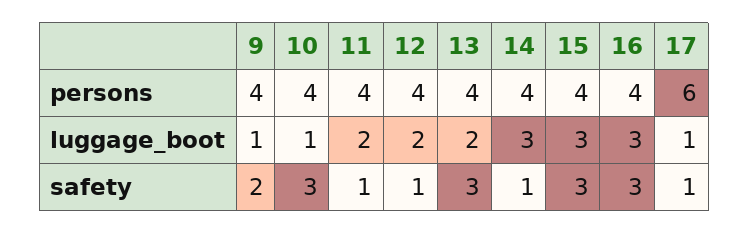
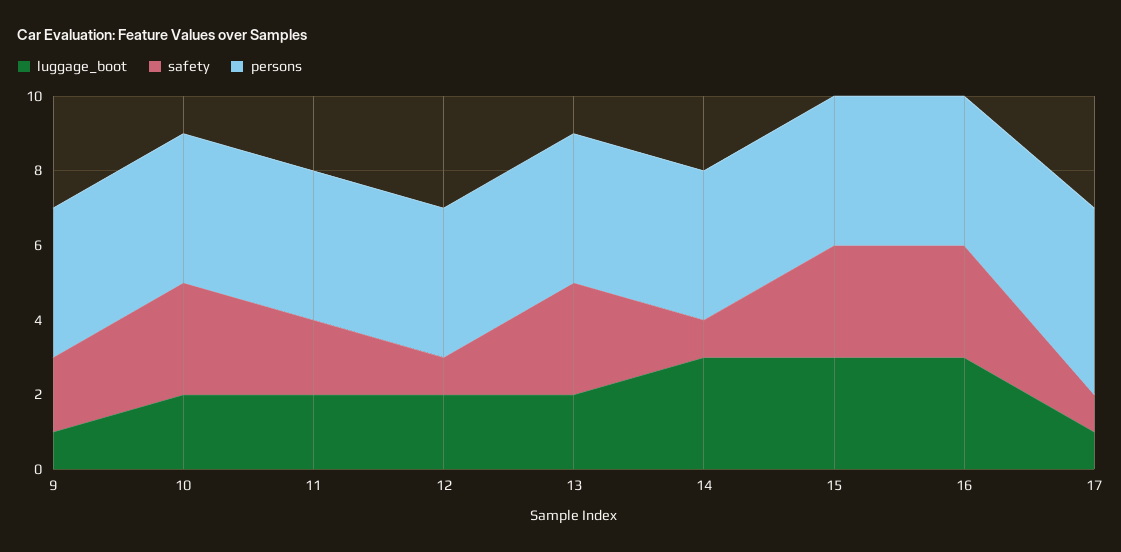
persons, 17: 6 -> 5
luggage_boot, 10: 1 -> 2
safety, 11: 1 -> 2

